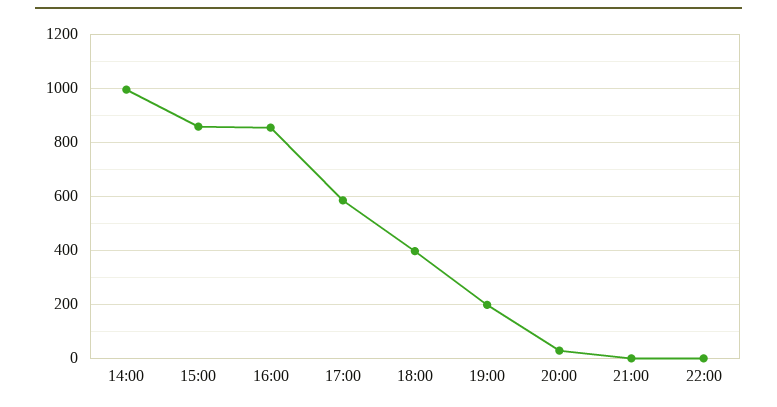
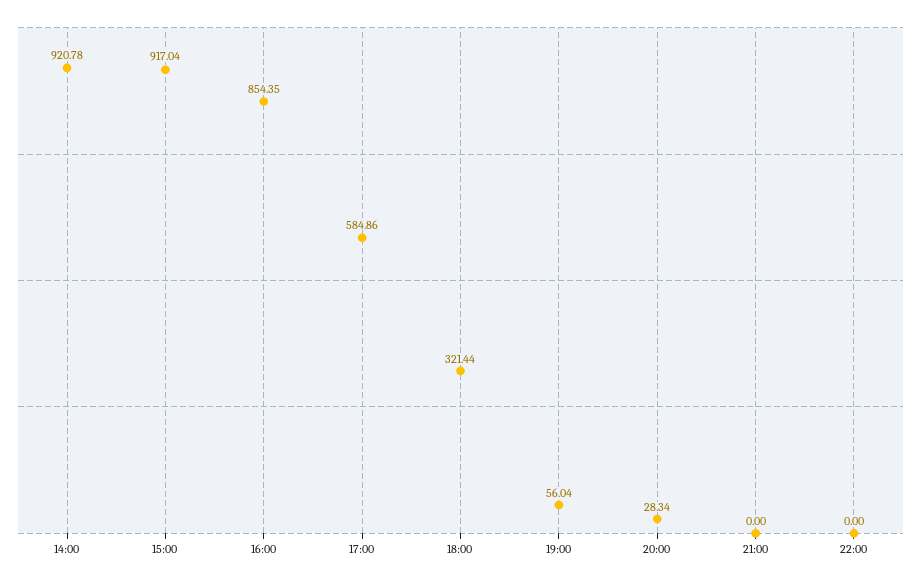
14:00: 1000 -> 920.78
15:00: 850 -> 917.04
18:00: 400 -> 321.44
19:00: 200 -> 56.04

